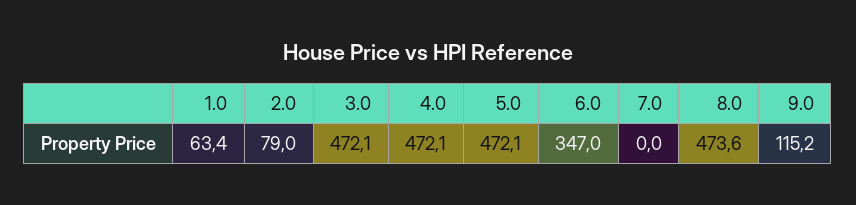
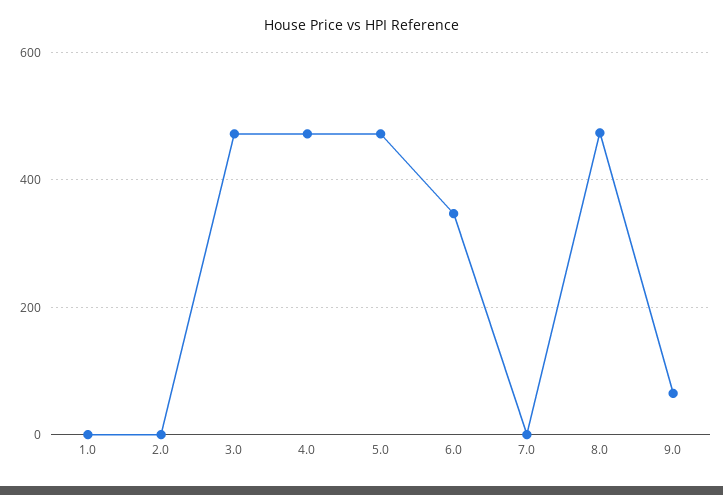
1.0: 63.4 -> 0
2.0: 79 -> 0
9.0: 115.2 -> 60

